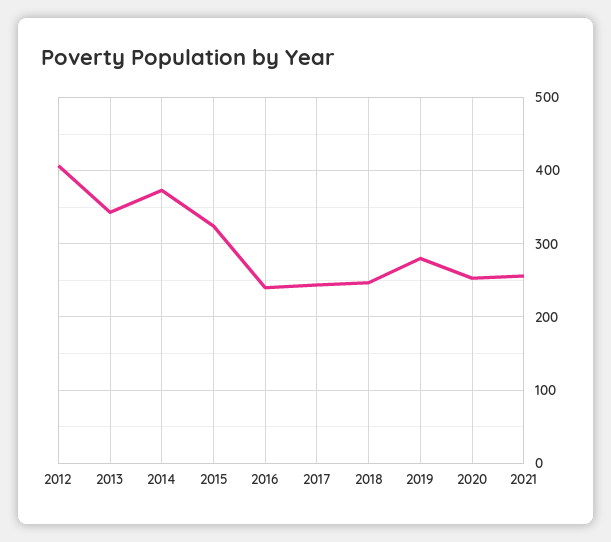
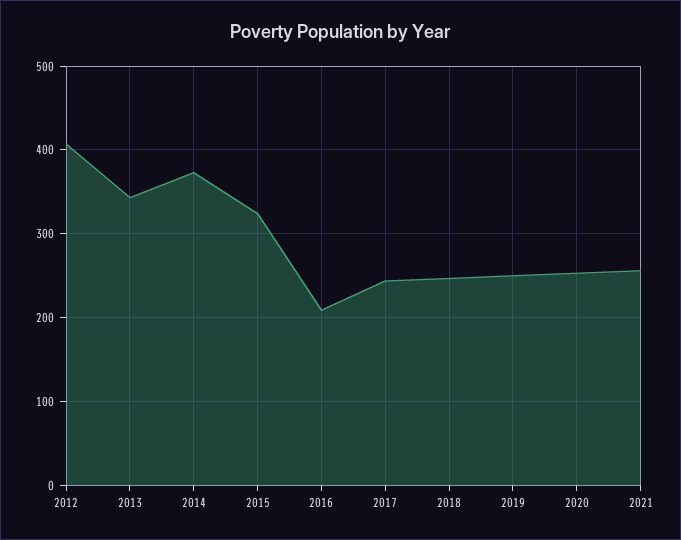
2016: 240 -> 210
2019: 280 -> 250

